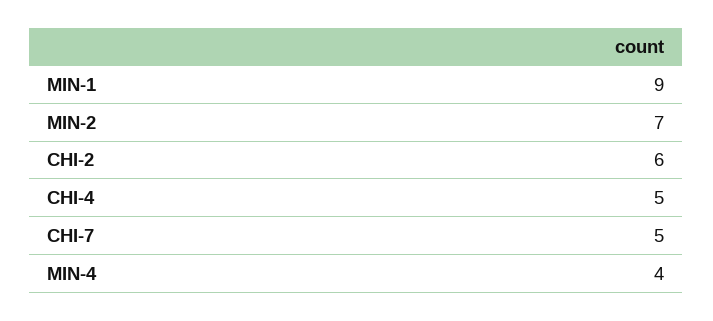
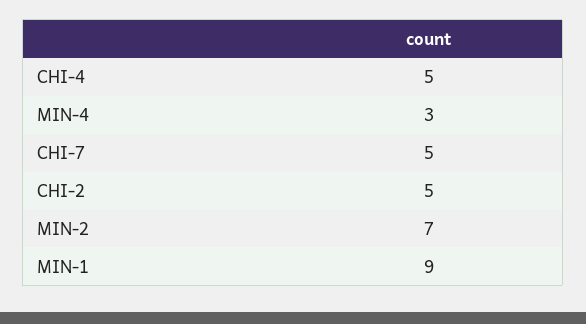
CHI-2: 6 -> 5
MIN-4: 4 -> 3

